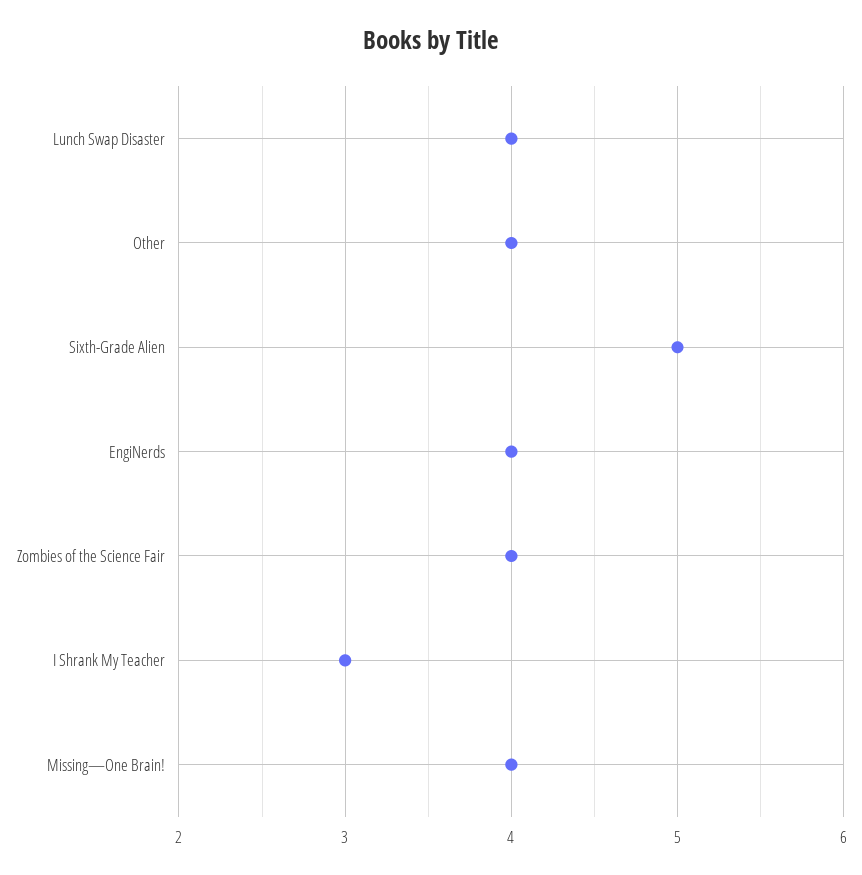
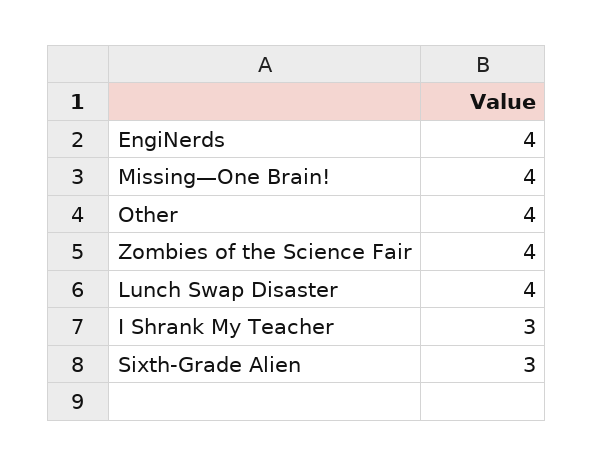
Sixth-Grade Alien: 5 -> 3

